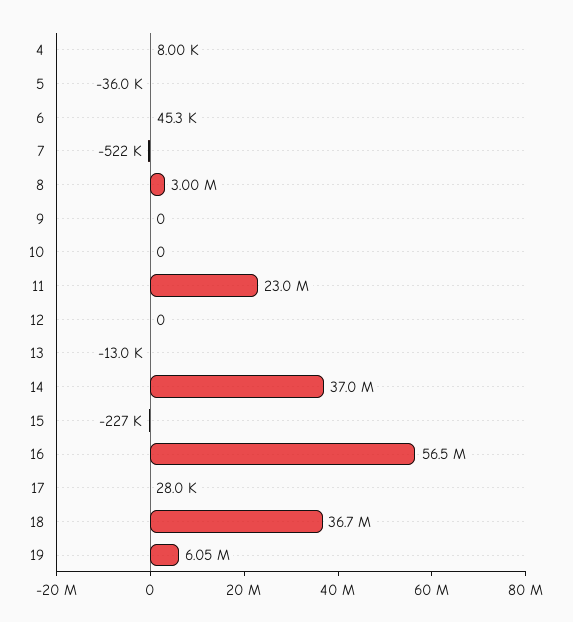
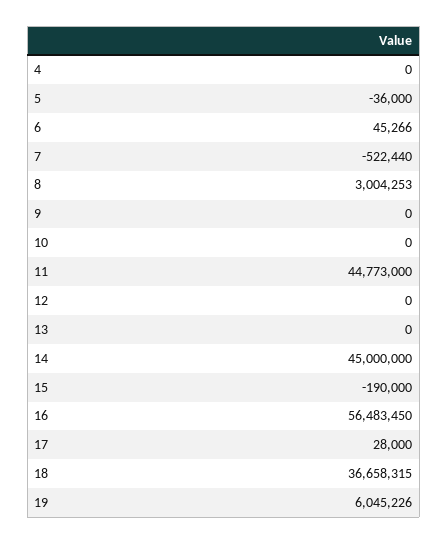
4: 8000 -> 0
11: 23000000 -> 44773000
13: -13000 -> 0
14: 37000000 -> 45000000
15: -227000 -> -190000

